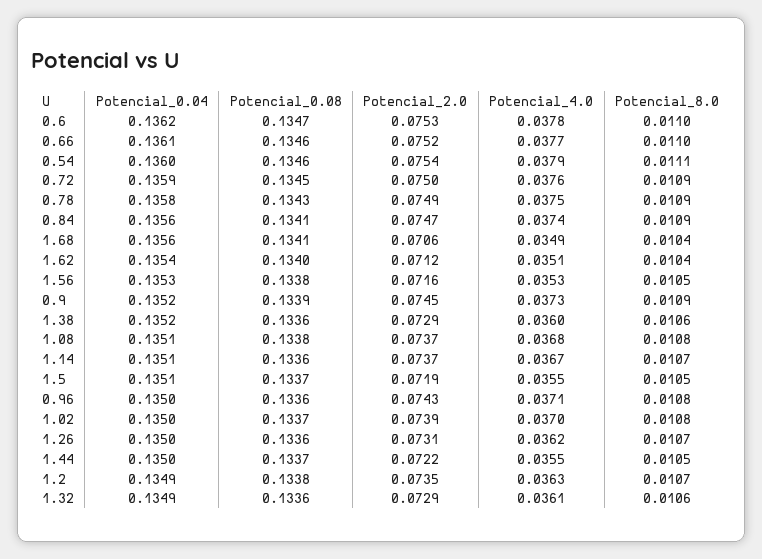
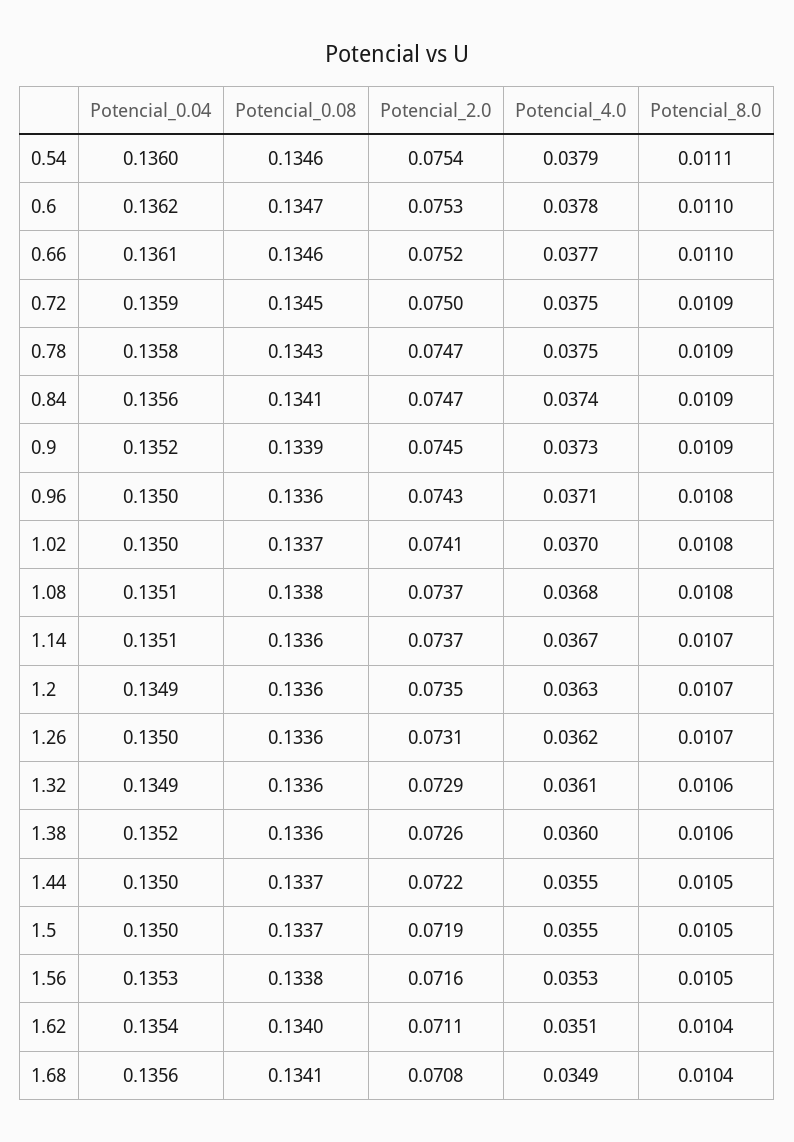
Potencial_4.0, 0.72: 0.0376 -> 0.0375
Potencial_2.0, 0.78: 0.0749 -> 0.0747
Potencial_2.0, 1.68: 0.0706 -> 0.0708
Potencial_2.0, 1.62: 0.0712 -> 0.0711
Potencial_2.0, 1.38: 0.0729 -> 0.0726
Potencial_0.04, 1.5: 0.1351 -> 0.135
Potencial_2.0, 1.02: 0.0739 -> 0.0741
Potencial_0.08, 1.2: 0.1338 -> 0.1336

